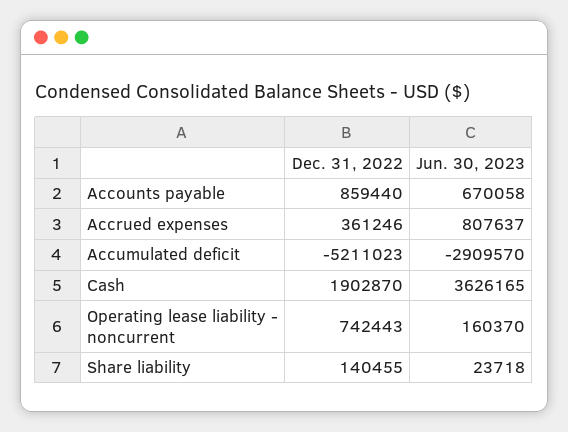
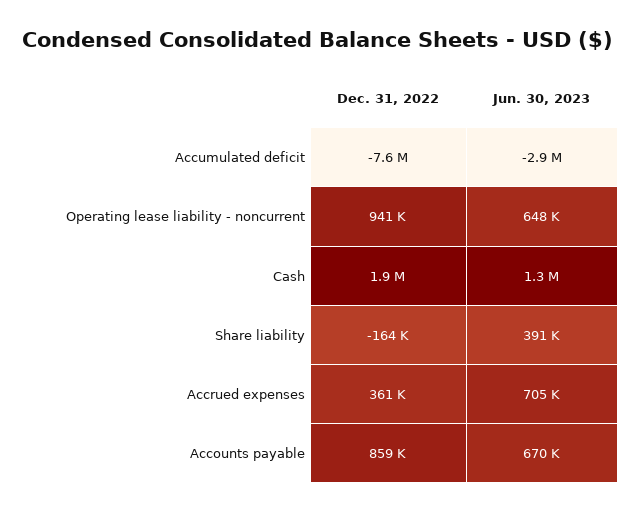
Jun. 30, 2023, Accrued expenses: 807637 -> 705000
Dec. 31, 2022, Accumulated deficit: -5211023 -> -7600000
Jun. 30, 2023, Cash: 3626165 -> 1300000
Dec. 31, 2022, Operating lease liability - noncurrent: 742443 -> 941000
Jun. 30, 2023, Operating lease liability - noncurrent: 160370 -> 648000
Dec. 31, 2022, Share liability: 140455 -> -164000
Jun. 30, 2023, Share liability: 23718 -> 391000

